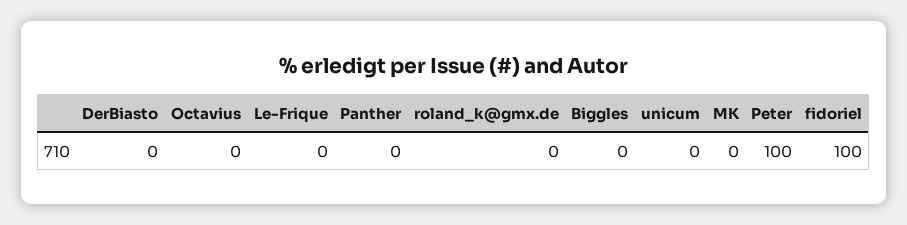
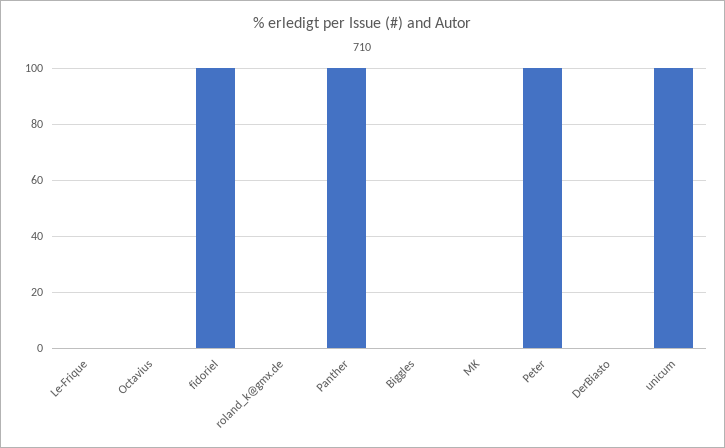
Panther: 0 -> 100
unicum: 0 -> 100

